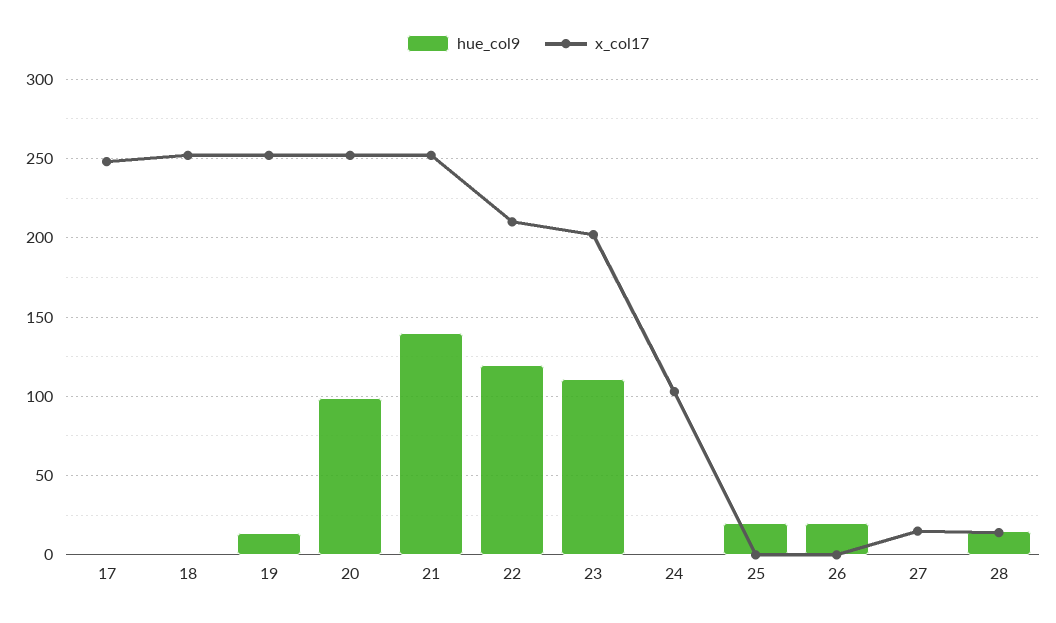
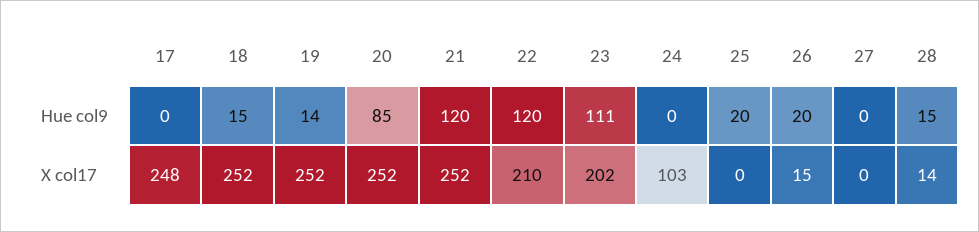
hue_col9, 18: 0 -> 15
hue_col9, 20: 100 -> 85
hue_col9, 21: 140 -> 120
x_col17, 26: 0 -> 15
x_col17, 27: 15 -> 0

